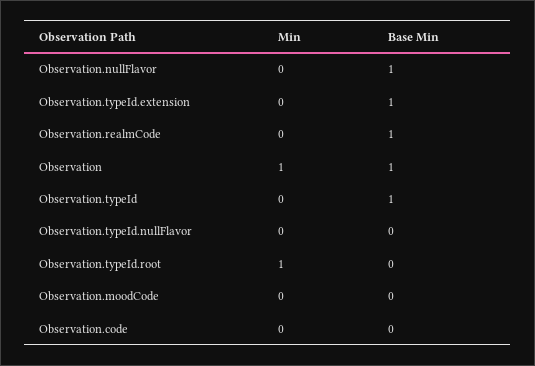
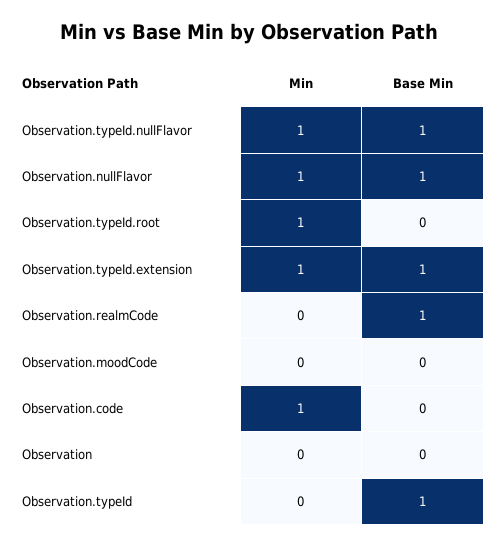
Min, Observation.nullFlavor: 0 -> 1
Min, Observation.typeId.extension: 0 -> 1
Min, Observation: 1 -> 0
Base Min, Observation: 1 -> 0
Min, Observation.typeId.nullFlavor: 0 -> 1
Base Min, Observation.typeId.nullFlavor: 0 -> 1
Min, Observation.code: 0 -> 1

